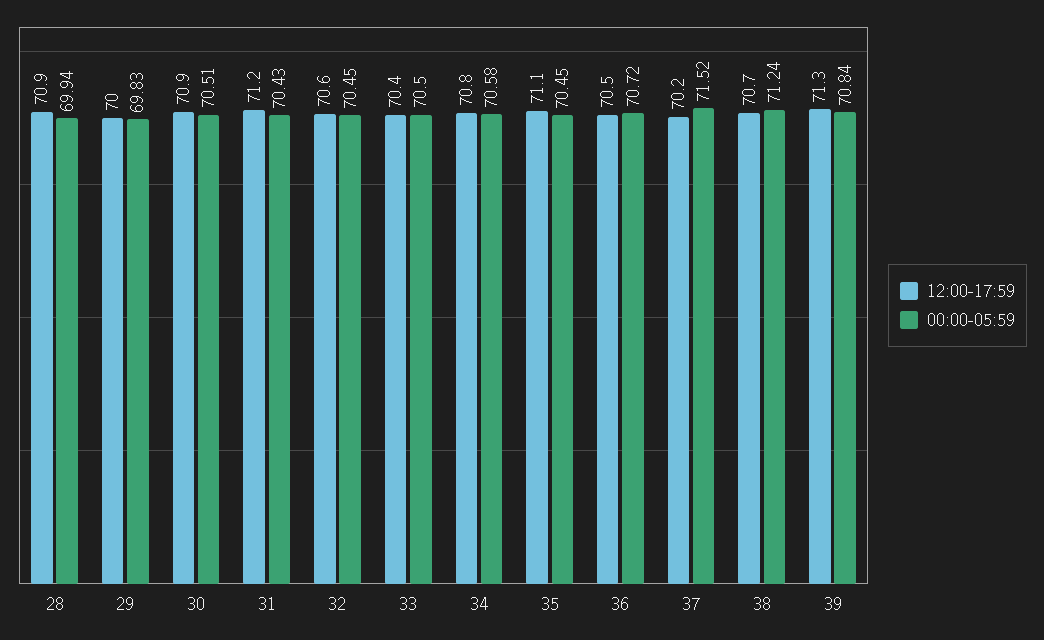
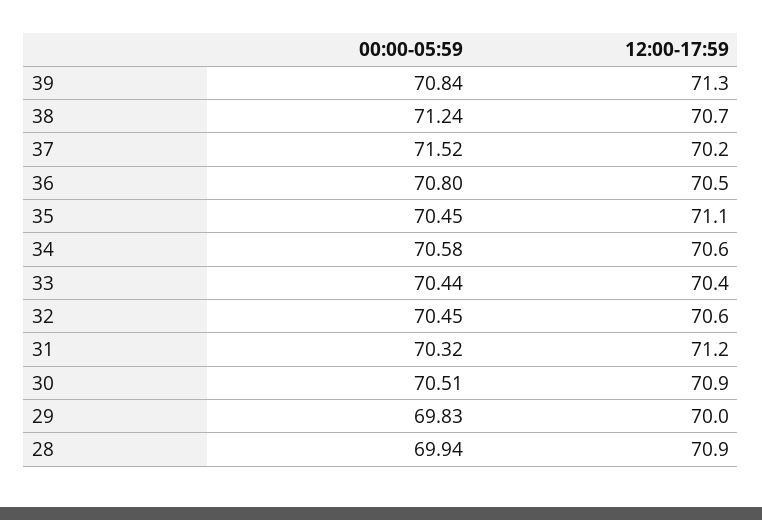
00:00-05:59, 31: 70.43 -> 70.32
00:00-05:59, 33: 70.5 -> 70.44
12:00-17:59, 34: 70.8 -> 70.6
00:00-05:59, 36: 70.72 -> 70.8

